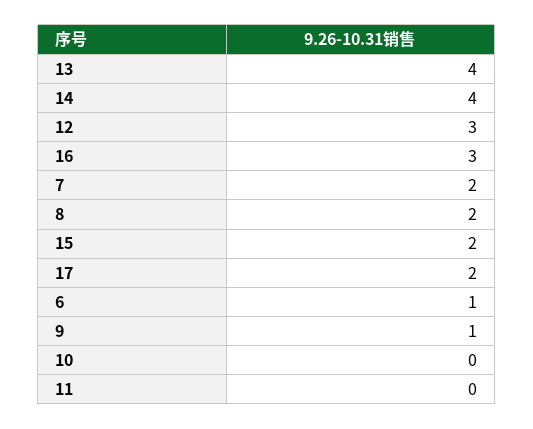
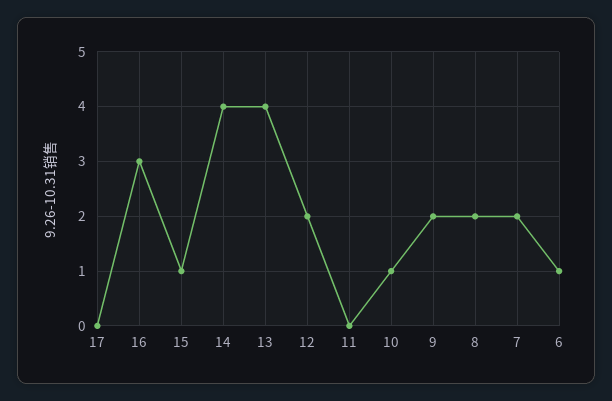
12: 3 -> 2
15: 2 -> 1
17: 2 -> 0
9: 1 -> 2
10: 0 -> 1

